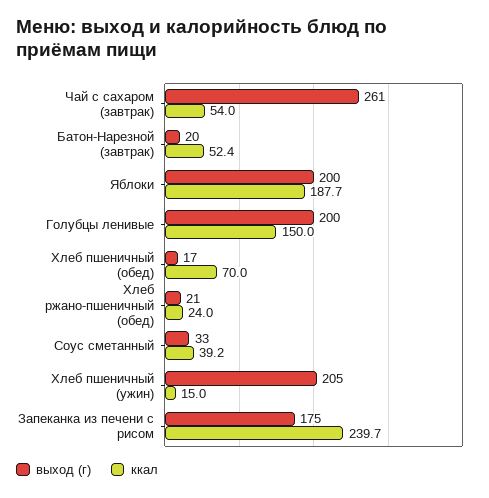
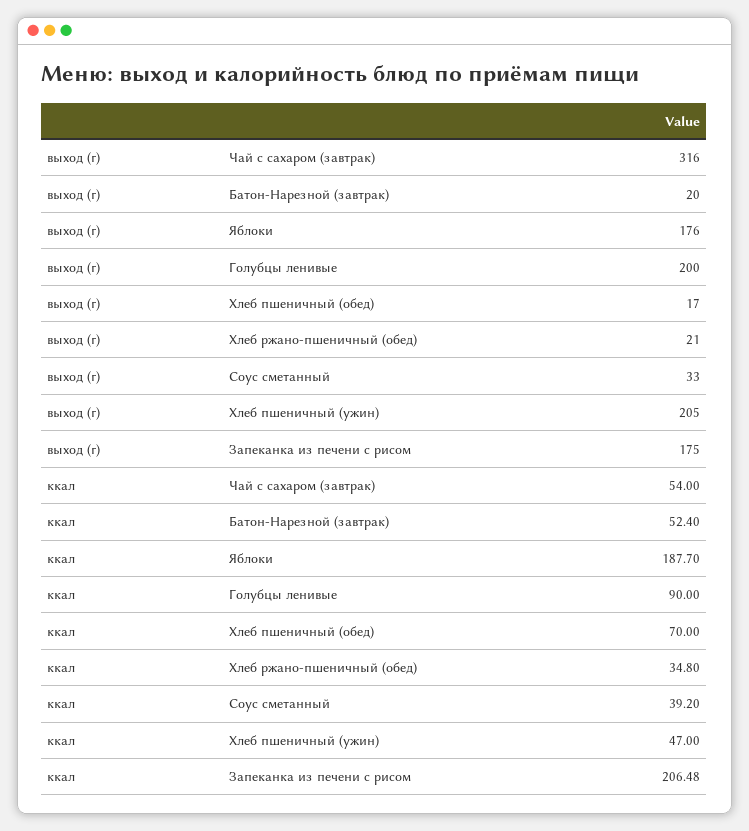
выход (г), Чай с сахаром (завтрак): 261 -> 316
выход (г), Яблоки: 200 -> 176
ккал, Голубцы ленивые: 150 -> 90
ккал, Хлеб ржано-пшеничный (обед): 24 -> 34.8
ккал, Хлеб пшеничный (ужин): 15 -> 47
ккал, Запеканка из печени с рисом: 239.7 -> 206.48

